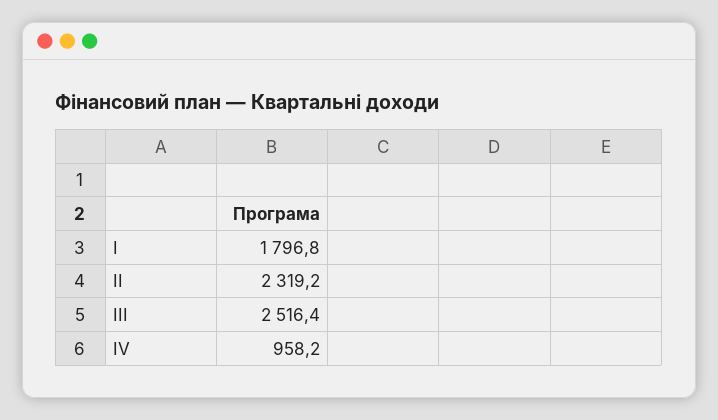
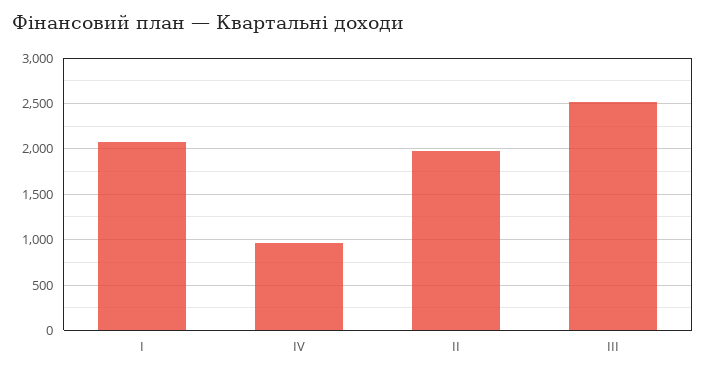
І: 1796.8 -> 2100
ІІ: 2319.2 -> 2000

